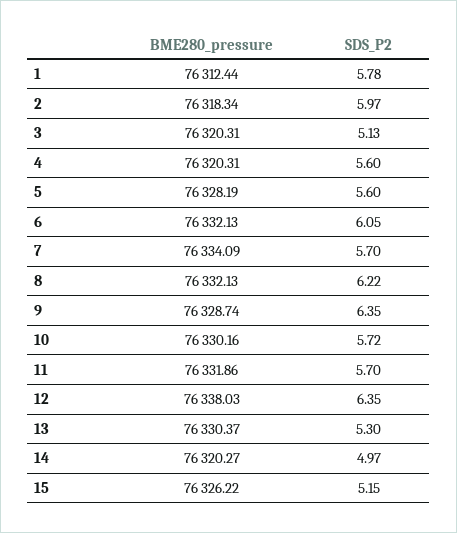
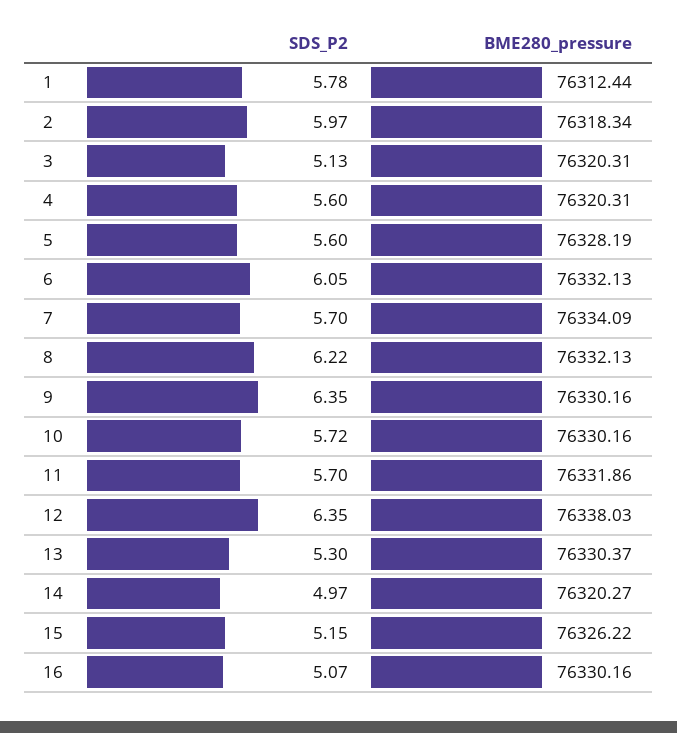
BME280_pressure, 9: 76328.74 -> 76330.16
SDS_P2, 16: none -> 5.07
BME280_pressure, 16: none -> 76330.16

